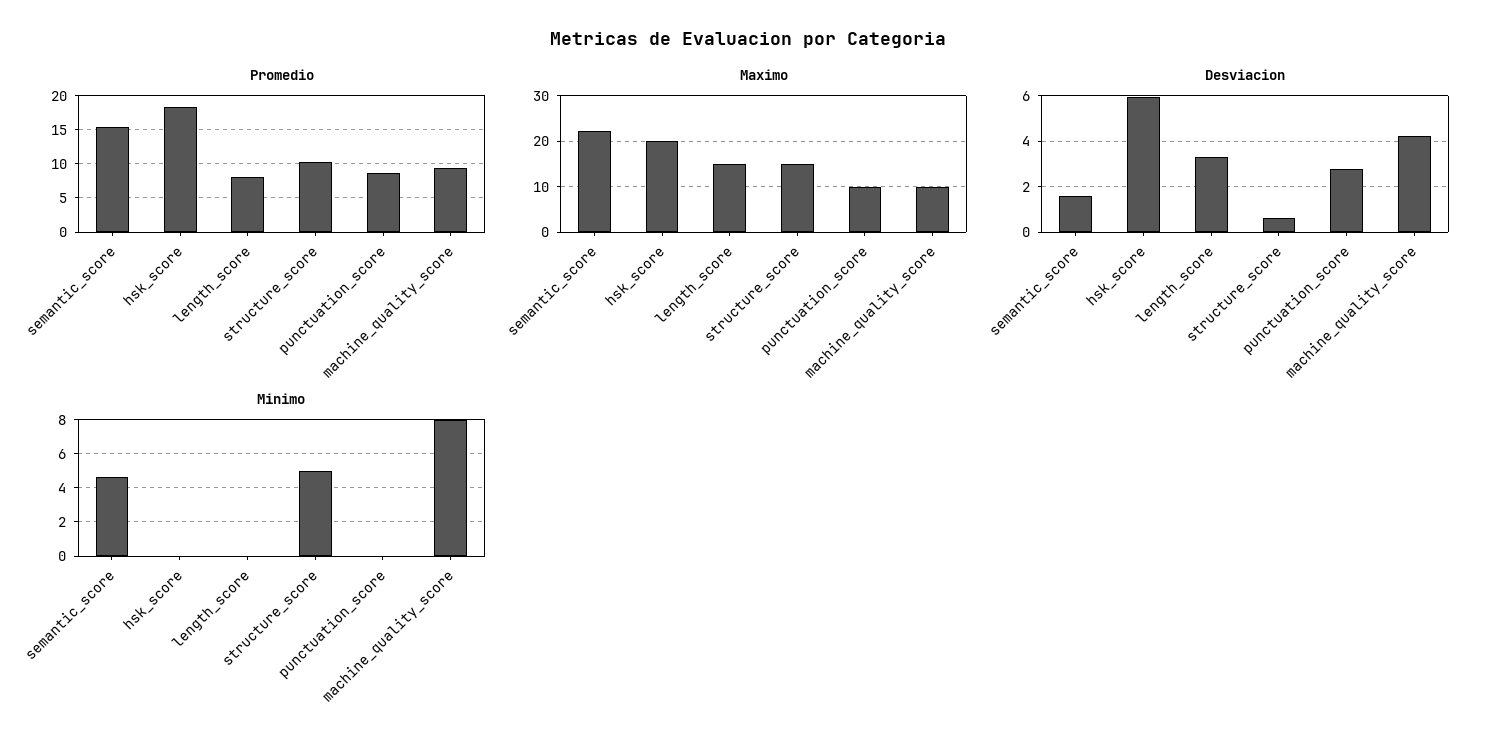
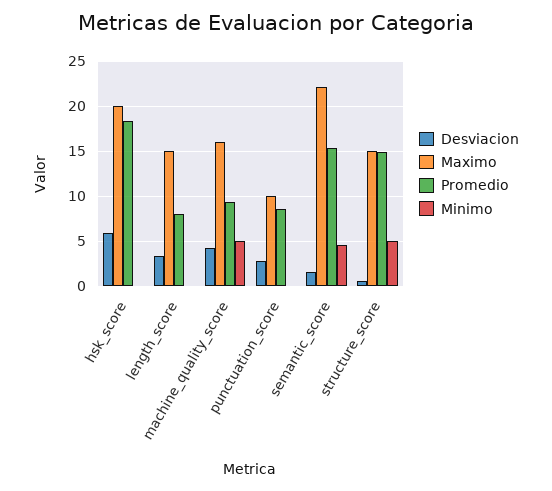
Promedio, structure_score: 10 -> 15
Maximo, machine_quality_score: 10 -> 16
Minimo, machine_quality_score: 8 -> 5

